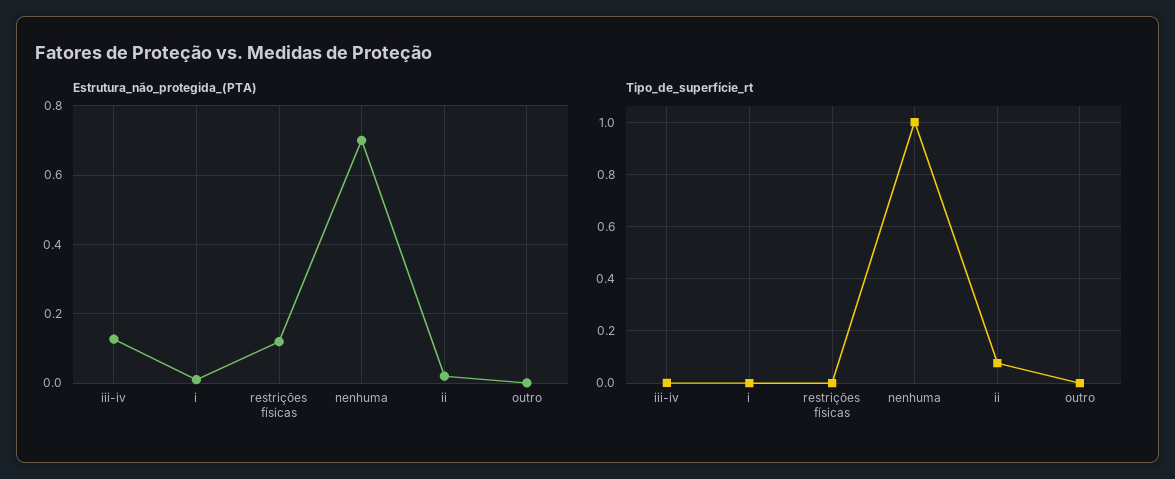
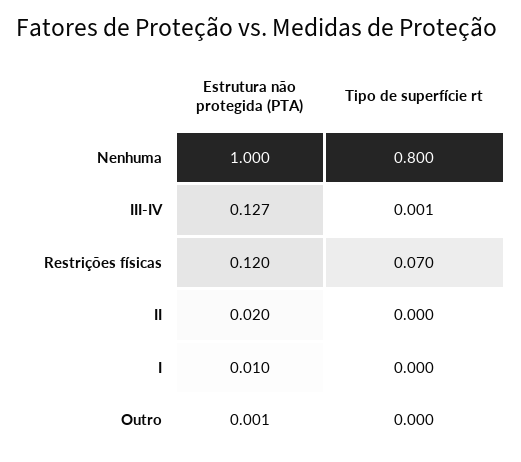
Estrutura_não_protegida_(PTA), nenhuma: 0.7 -> 1
Tipo_de_superfície_rt, restrições físicas: 0 -> 0.07
Tipo_de_superfície_rt, nenhuma: 1 -> 0.8
Tipo_de_superfície_rt, ii: 0.075 -> 0

